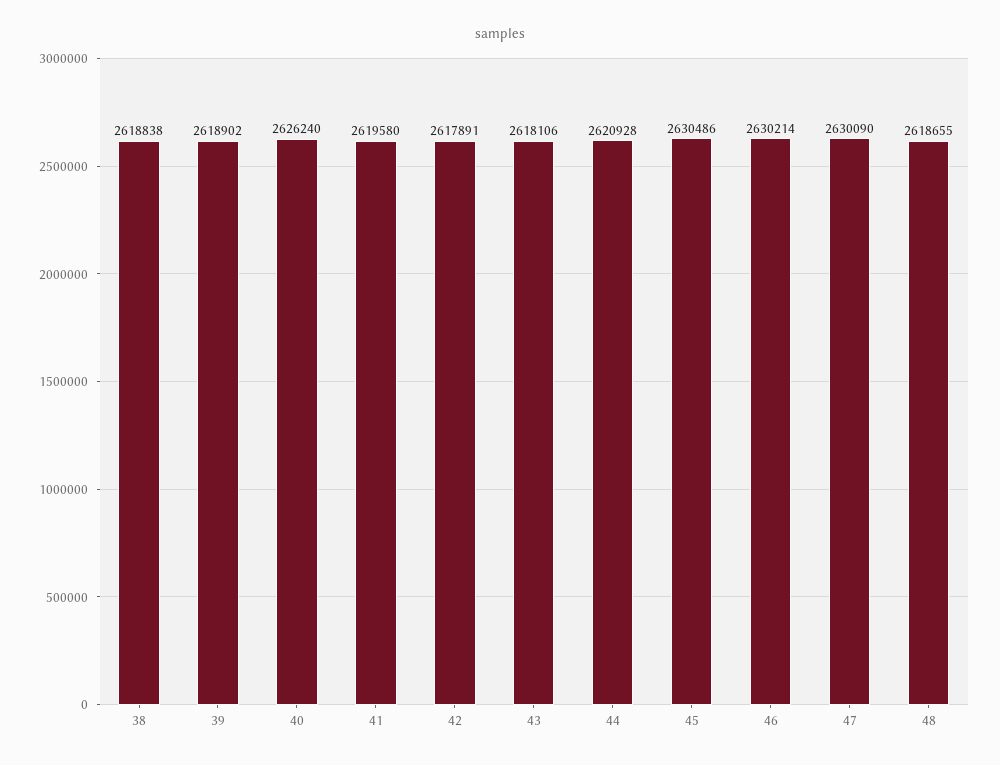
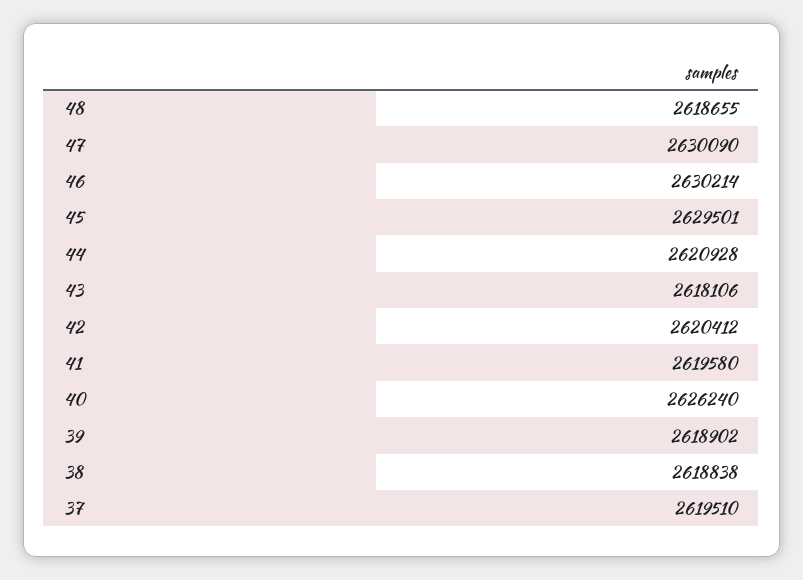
42: 2617891 -> 2620412
45: 2630486 -> 2629501
37: none -> 2619510

